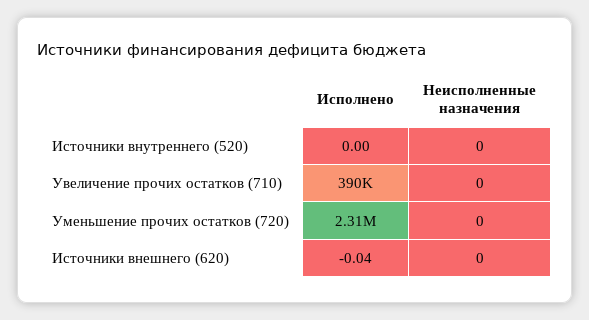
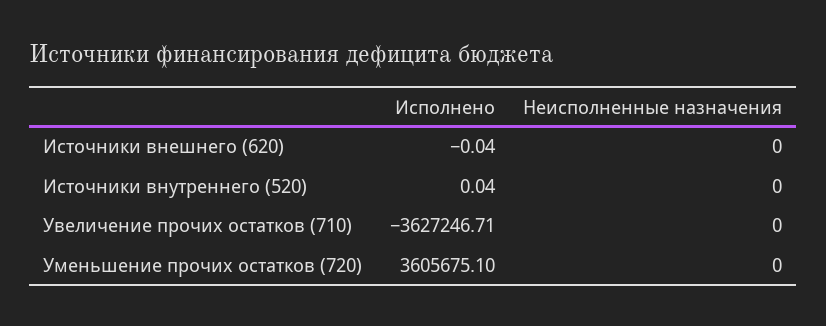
Исполнено, Источники внутреннего (520): 0 -> 0.04
Исполнено, Увеличение прочих остатков (710): 390000 -> -3627246.71
Исполнено, Уменьшение прочих остатков (720): 2310000 -> 3605675.1

